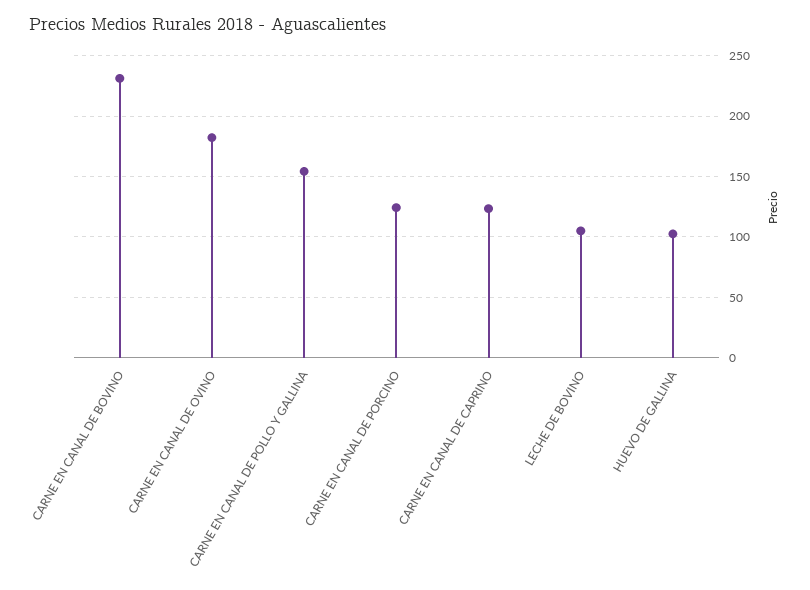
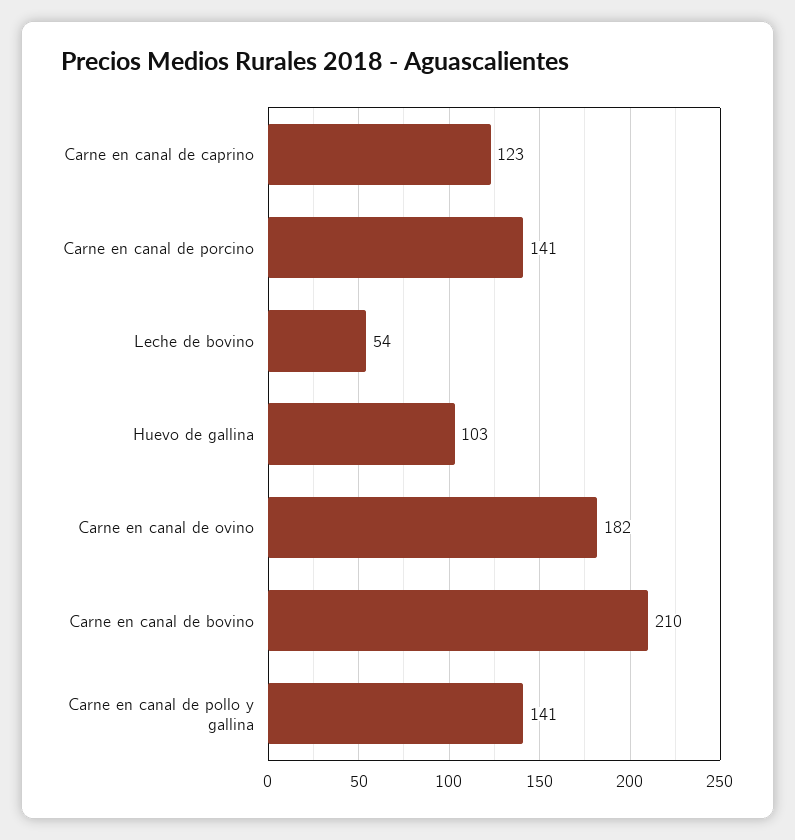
CARNE EN CANAL DE BOVINO: 230 -> 210
CARNE EN CANAL DE POLLO Y GALLINA: 155 -> 141
CARNE EN CANAL DE PORCINO: 125 -> 141
LECHE DE BOVINO: 105 -> 54

